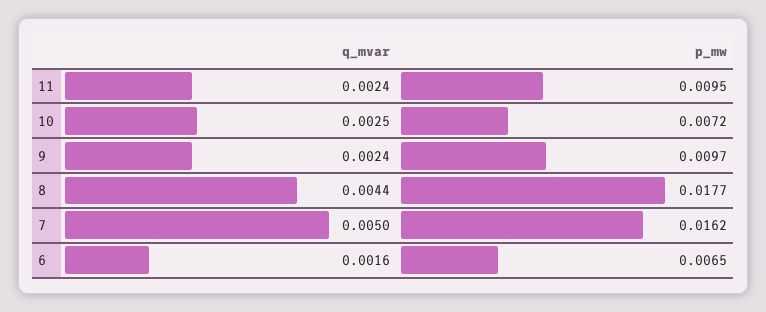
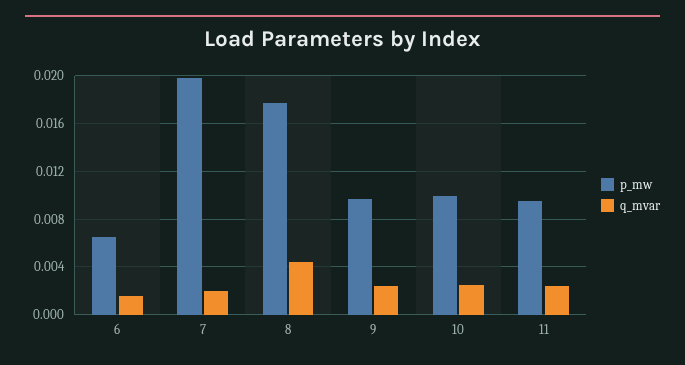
p_mw, 10: 0.0072 -> 0.01
q_mvar, 7: 0.005 -> 0.002
p_mw, 7: 0.0162 -> 0.02

